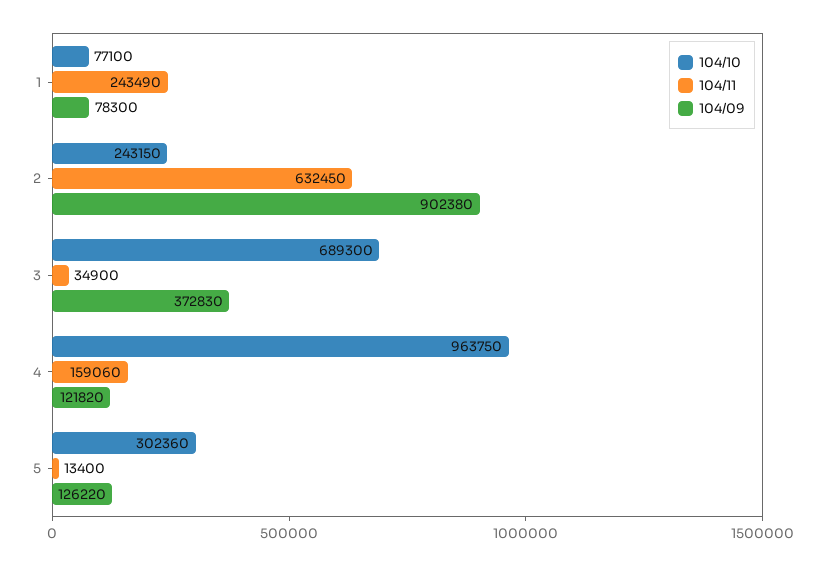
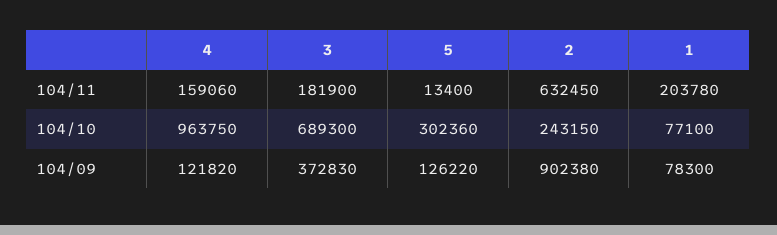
104/11, 1: 243490 -> 203780
104/11, 3: 34900 -> 181900

